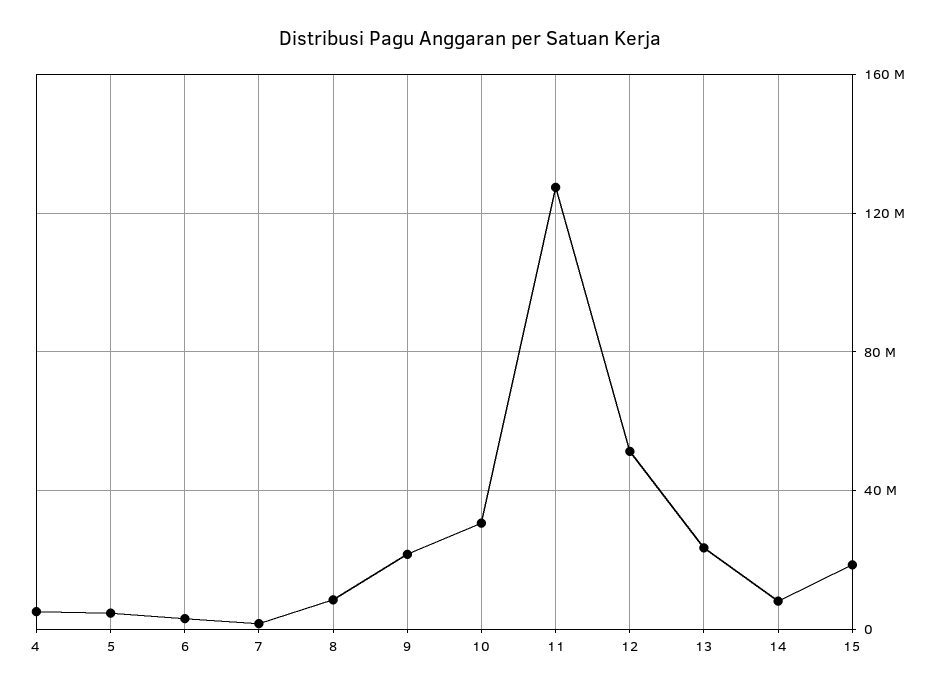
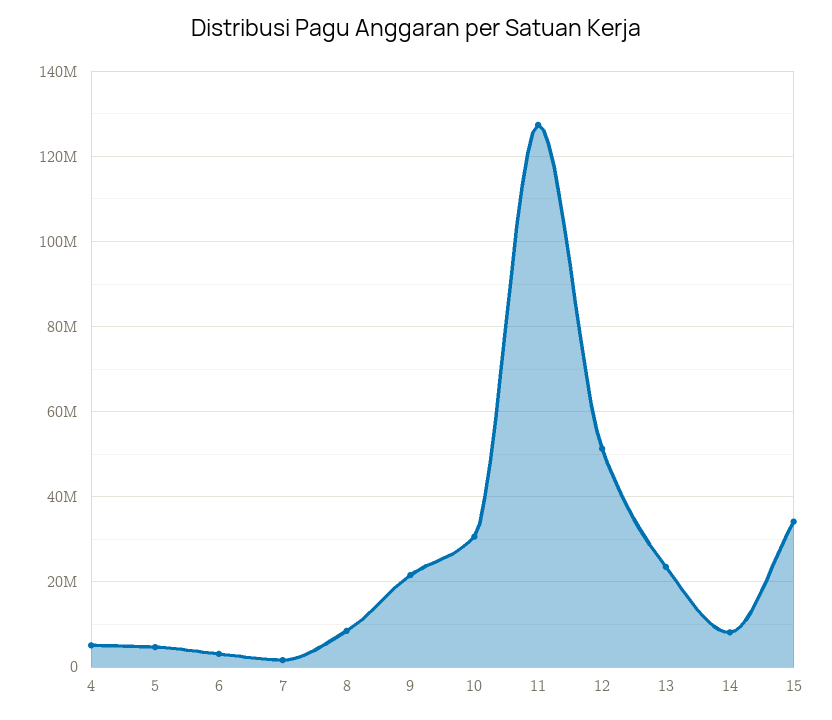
15: 20000000 -> 34000000

